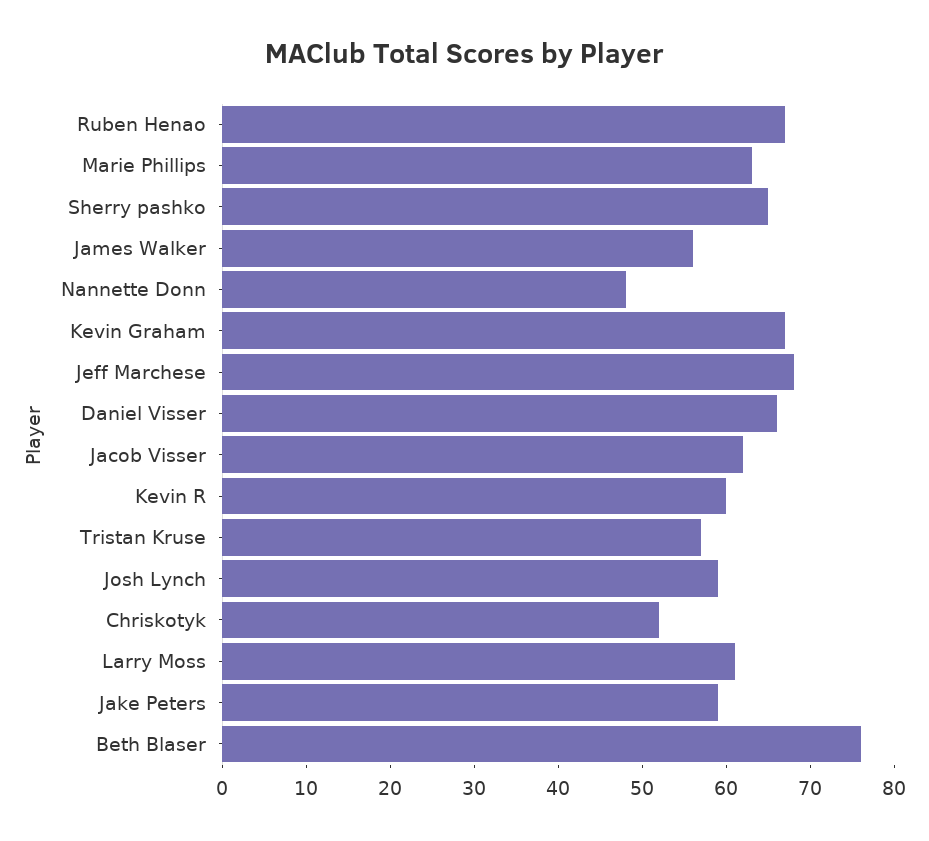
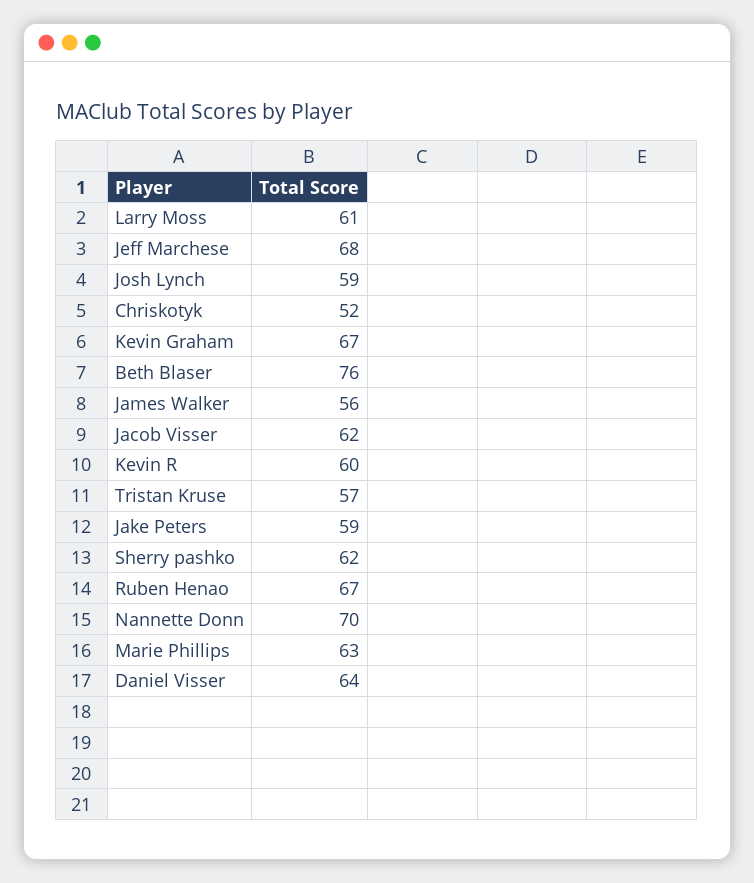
Sherry pashko: 65 -> 62
Nannette Donn: 48 -> 70
Daniel Visser: 66 -> 64

